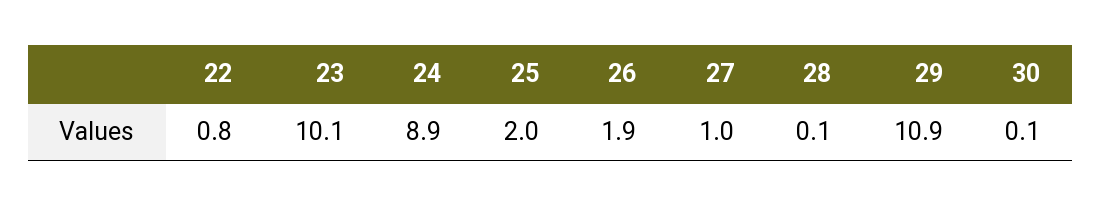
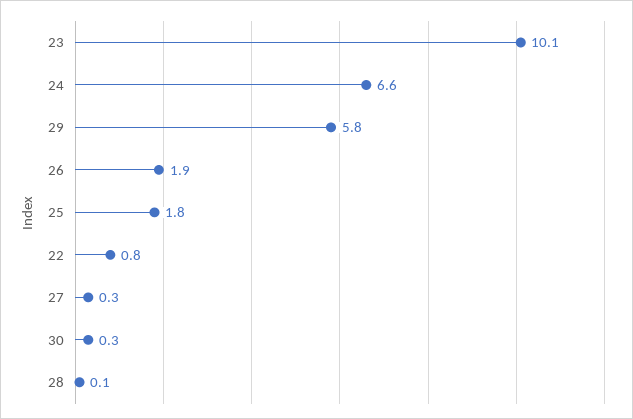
24: 8.9 -> 6.6
25: 2 -> 1.8
27: 1 -> 0.3
29: 10.9 -> 5.8
30: 0.1 -> 0.3

